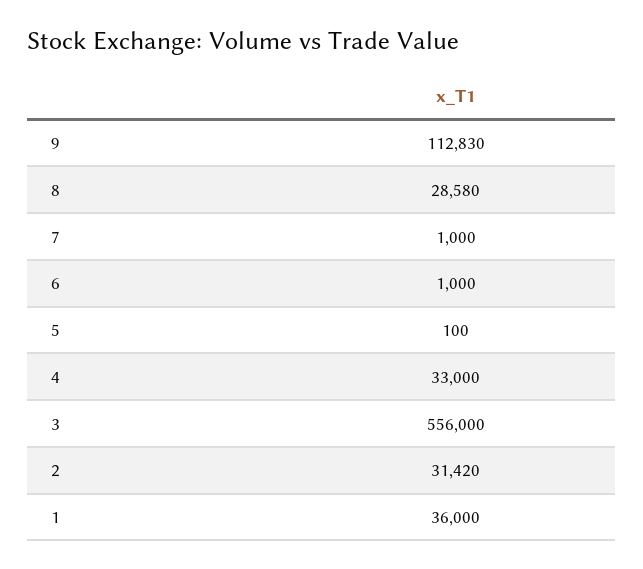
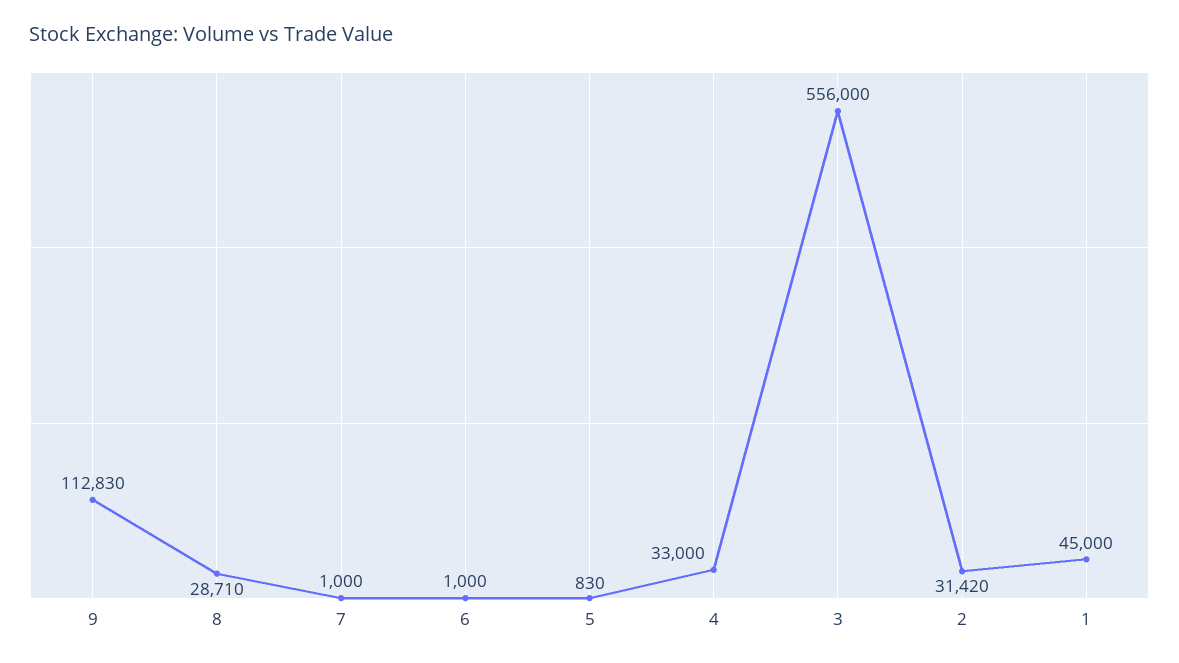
8: 28580 -> 28710
5: 100 -> 830
1: 36000 -> 45000

